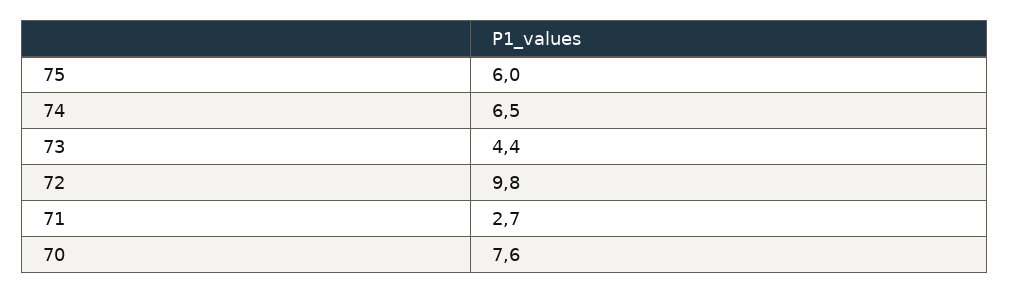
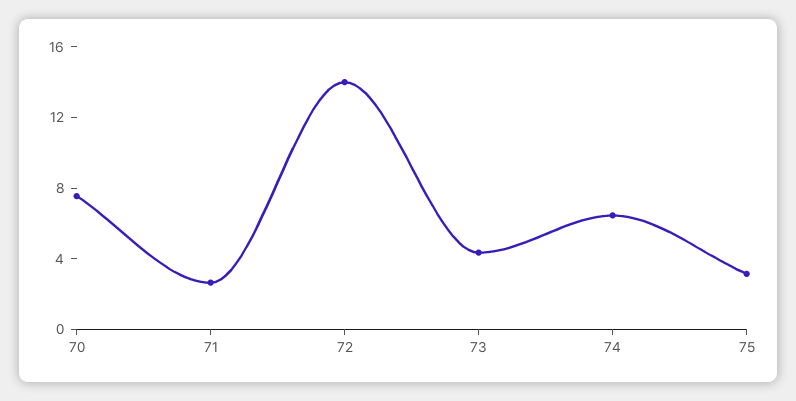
75: 6 -> 3
72: 9.8 -> 14

